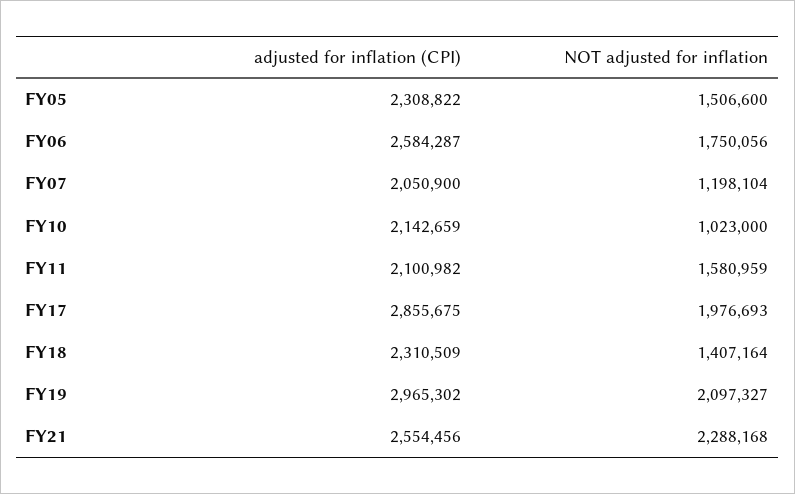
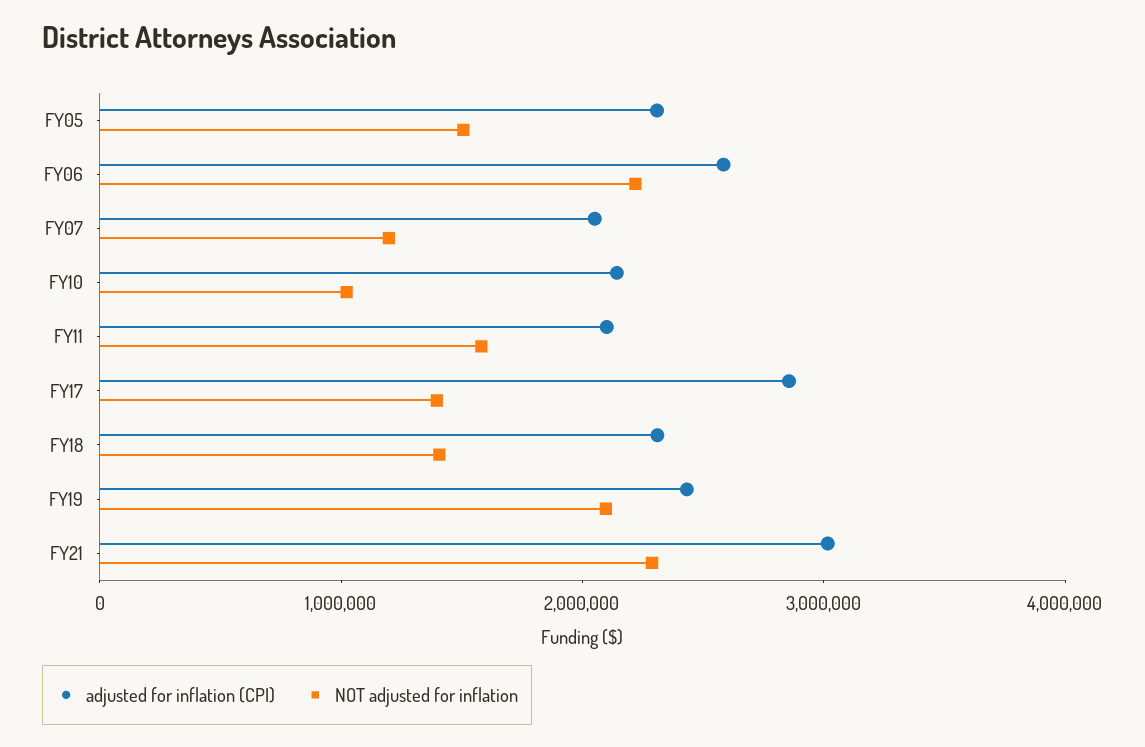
NOT adjusted for inflation, FY06: 1750056 -> 2200000
NOT adjusted for inflation, FY17: 1976693 -> 1400000
adjusted for inflation (CPI), FY19: 2965302 -> 2400000
adjusted for inflation (CPI), FY21: 2554456 -> 3000000

